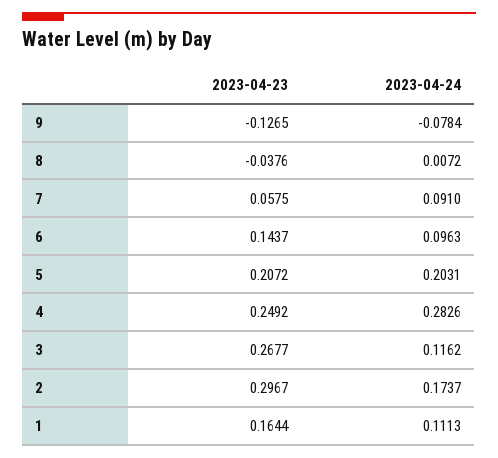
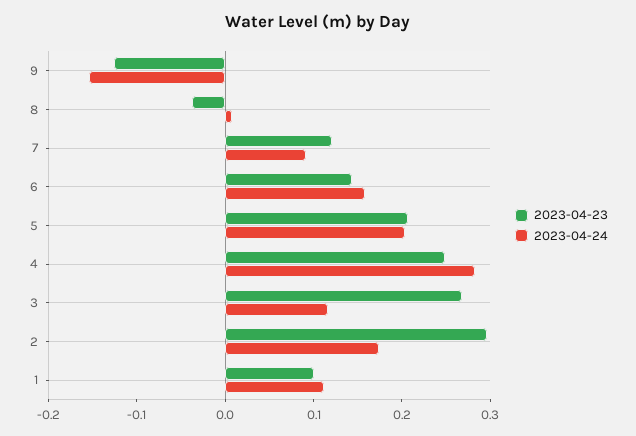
2023-04-24, 9: -0.0784 -> -0.16
2023-04-23, 7: 0.0575 -> 0.12
2023-04-24, 6: 0.0963 -> 0.16
2023-04-23, 1: 0.1644 -> 0.1

